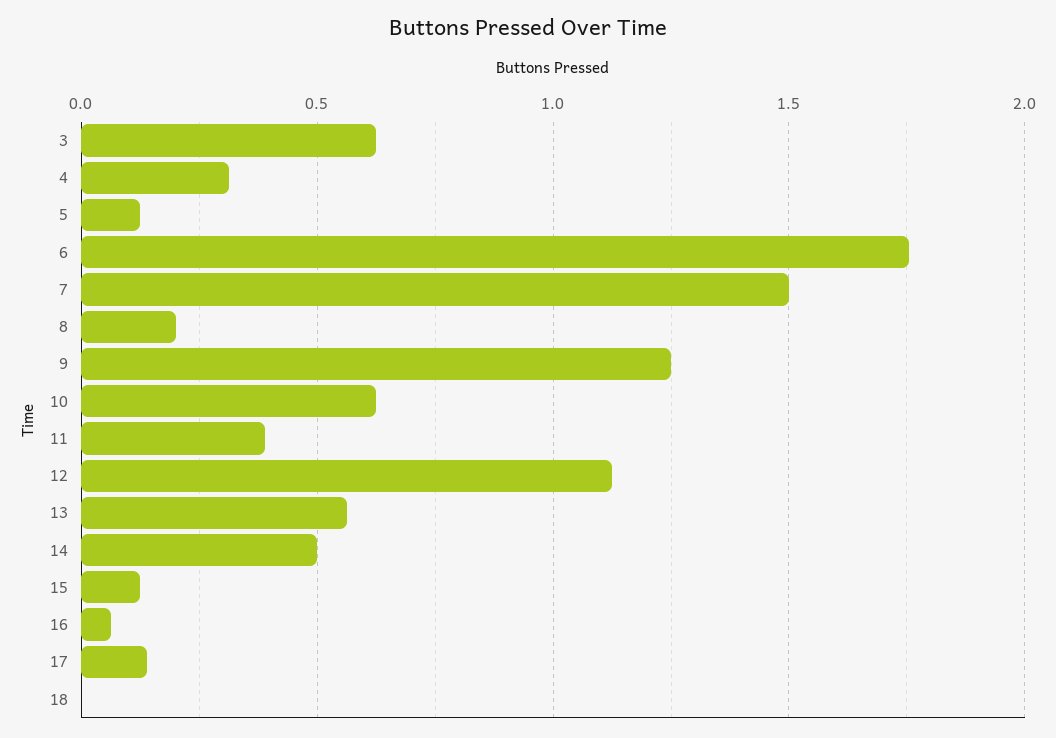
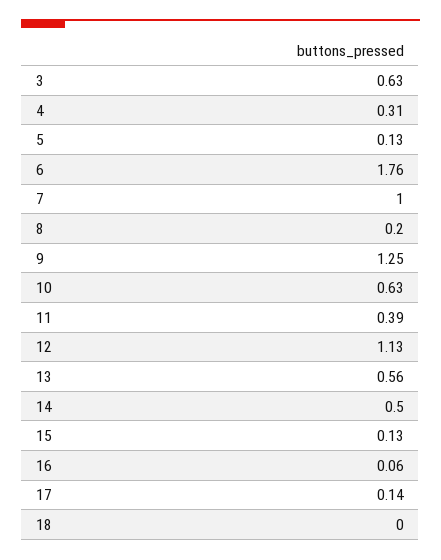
7: 1.5 -> 1

